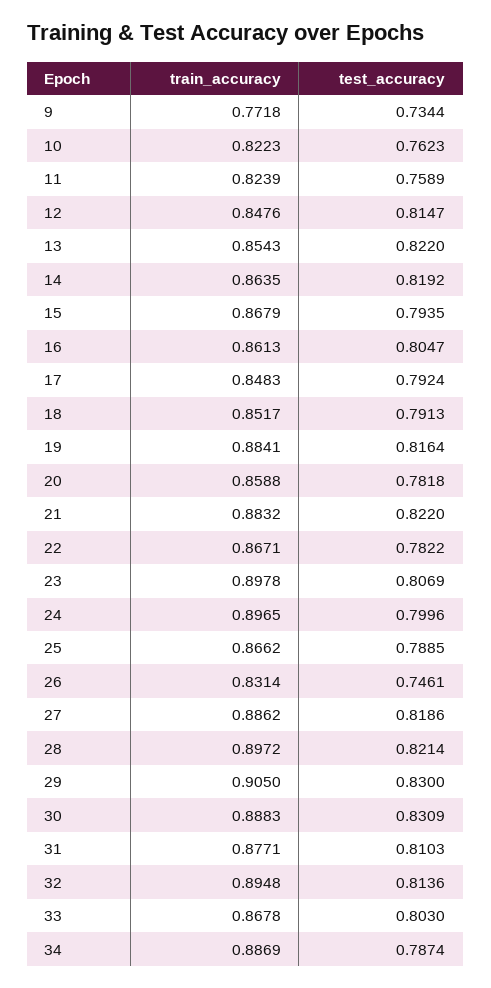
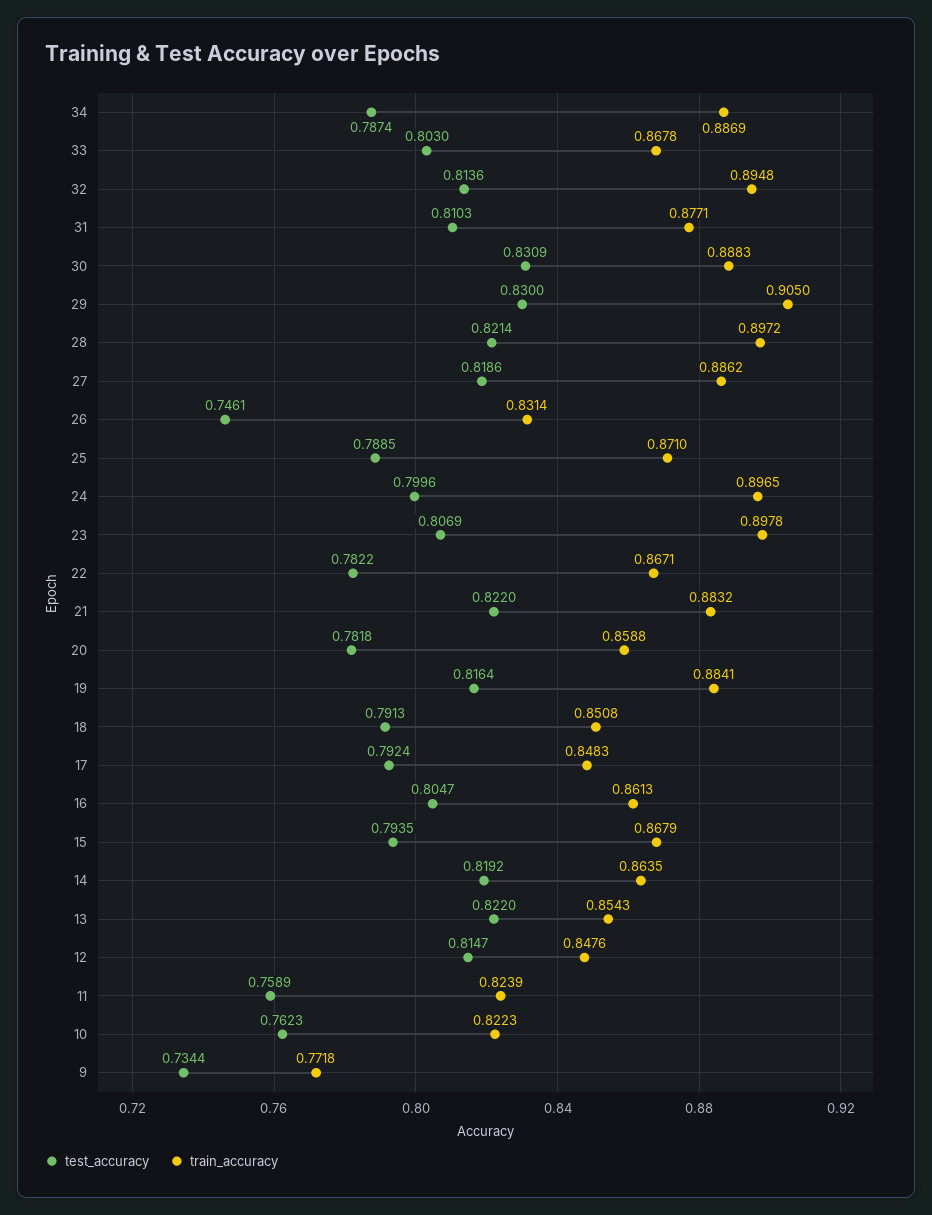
train_accuracy, 18: 0.8517 -> 0.8508
train_accuracy, 25: 0.8662 -> 0.871

